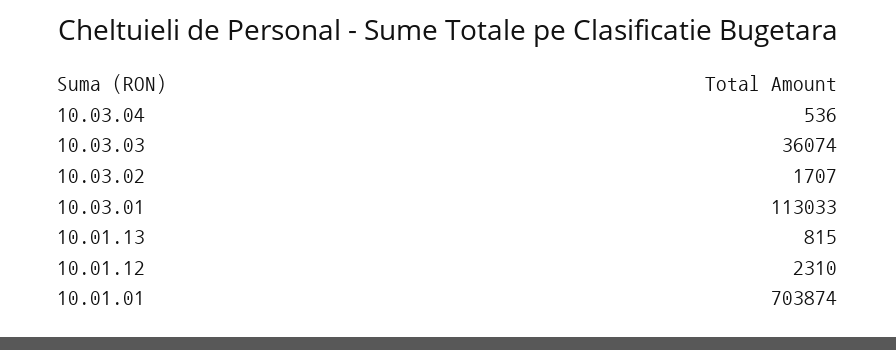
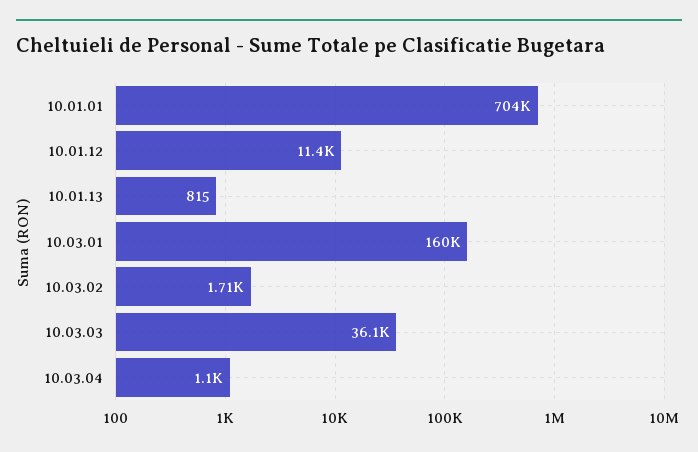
10.03.04: 536 -> 1100
10.03.01: 113033 -> 160000
10.01.12: 2310 -> 11400

